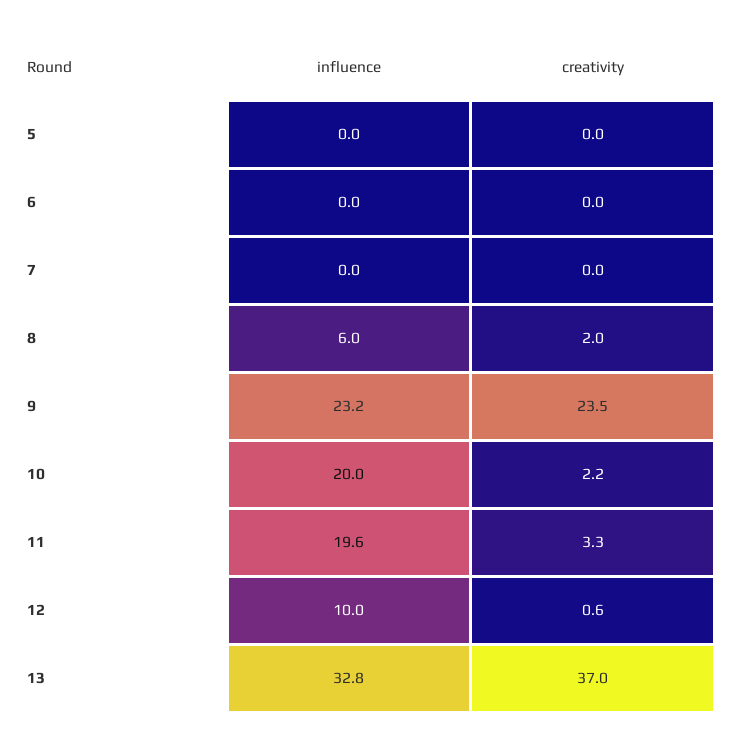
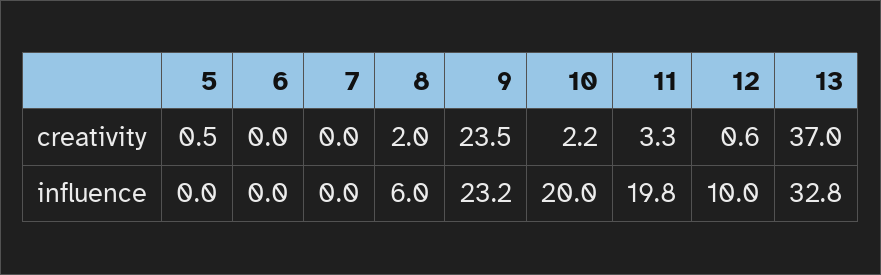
creativity, 5: 0 -> 0.5
influence, 11: 19.6 -> 19.8

